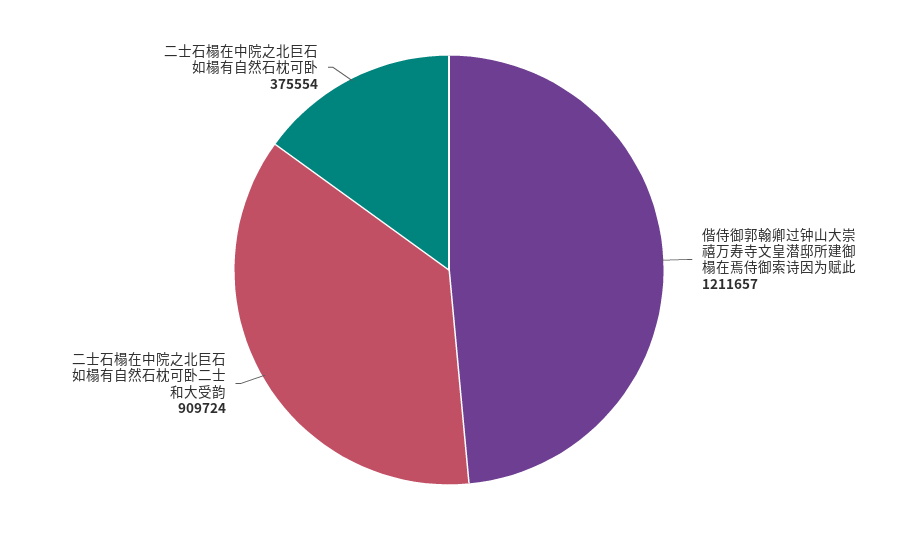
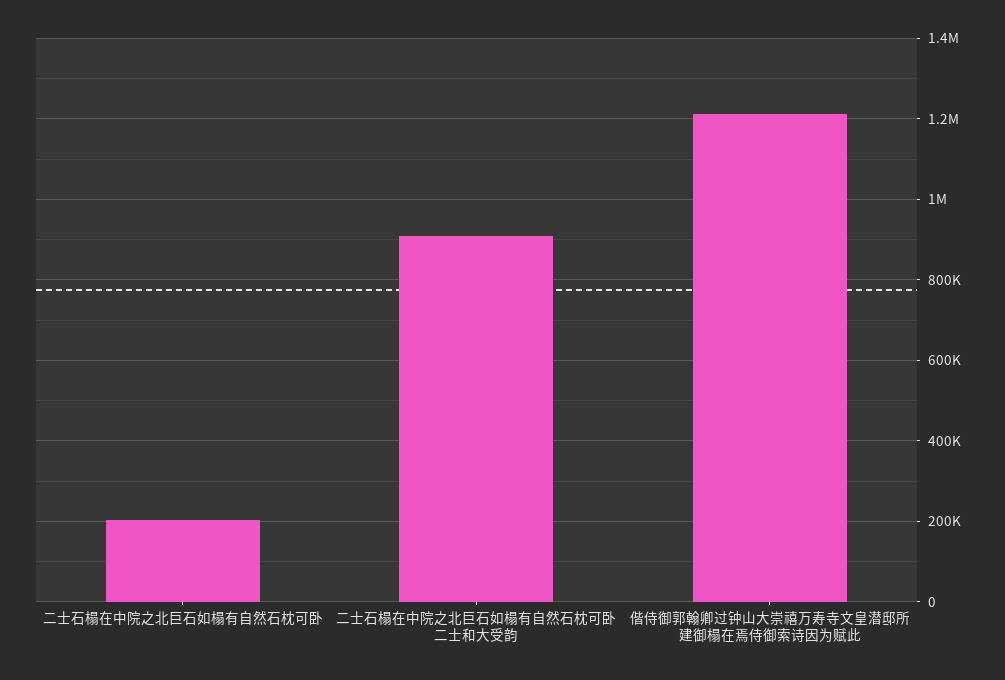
二士石榻在中院之北巨石如榻有自然石枕可卧: 375554 -> 200000

